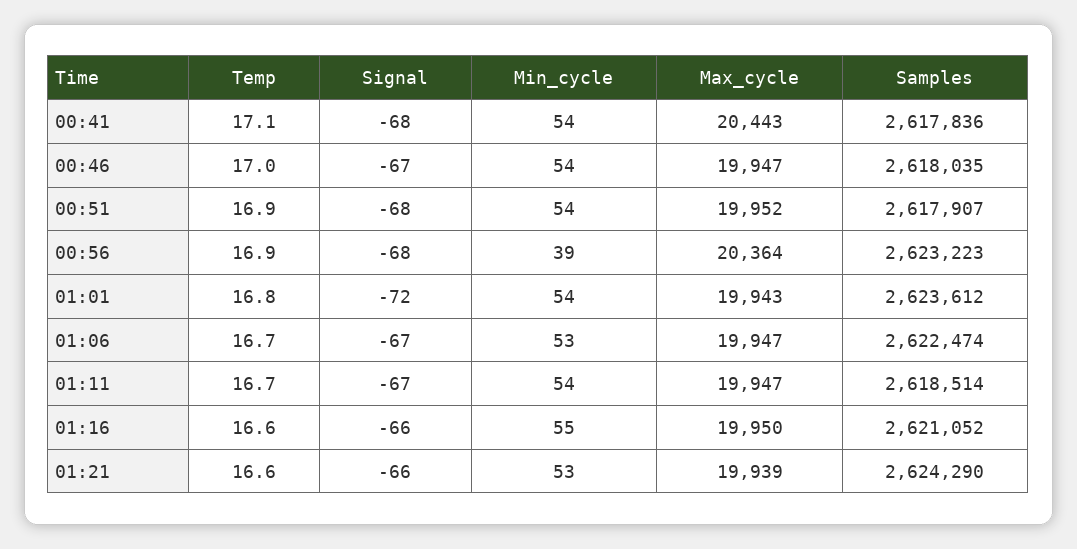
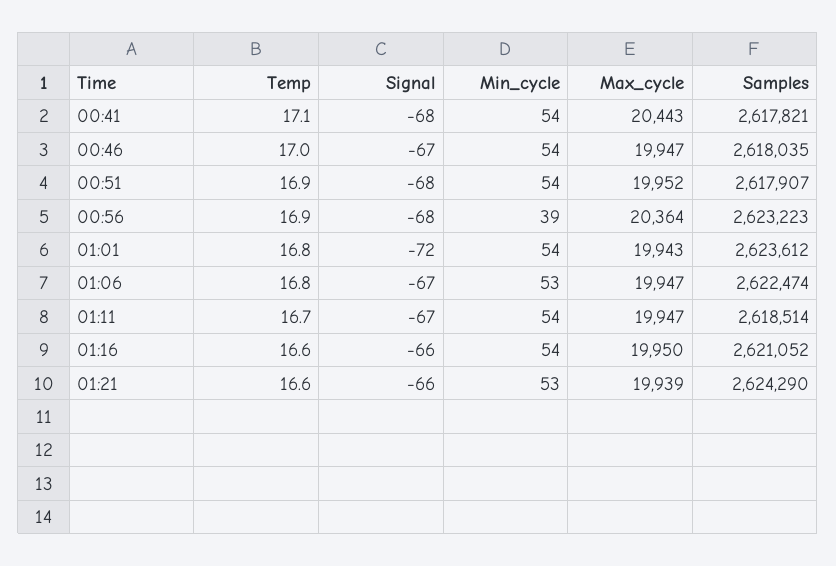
Samples, 00:41: 2617836 -> 2617821
Temp, 01:06: 16.7 -> 16.8
Min_cycle, 01:16: 55 -> 54

